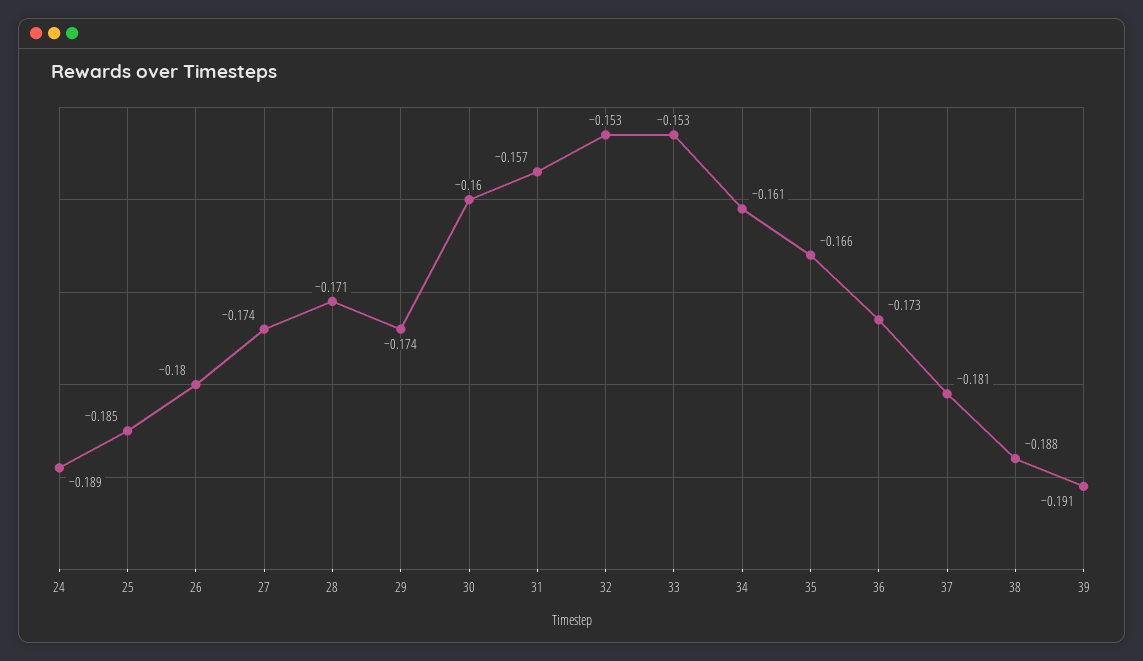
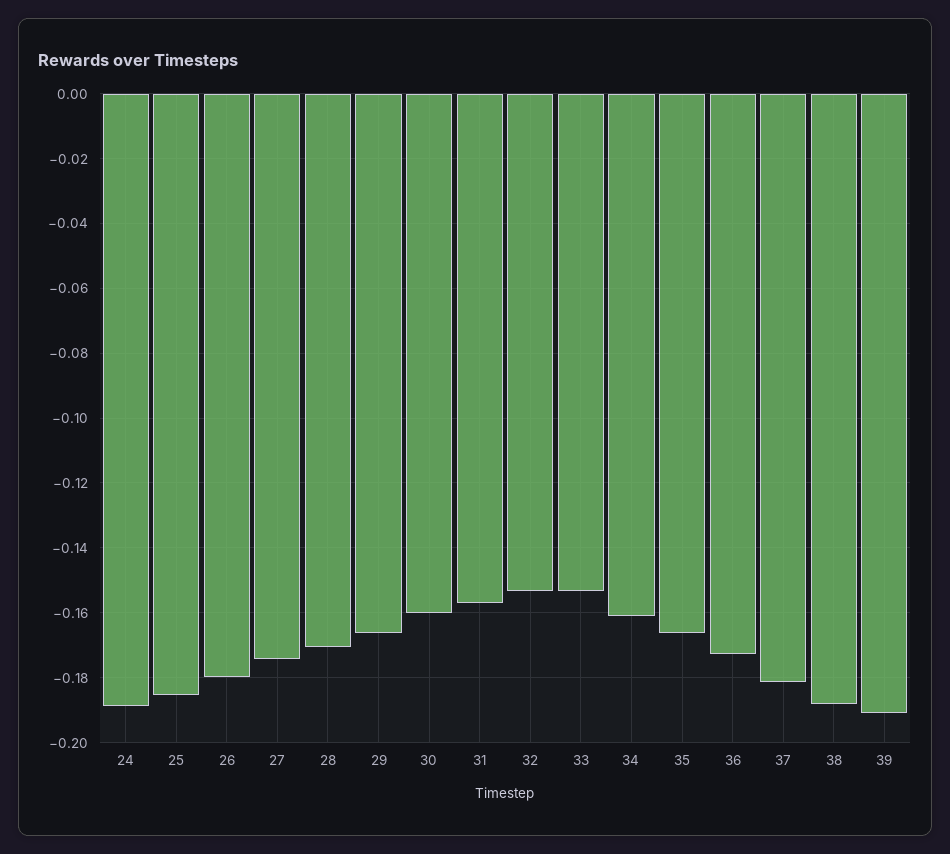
29: -0.174 -> -0.166

